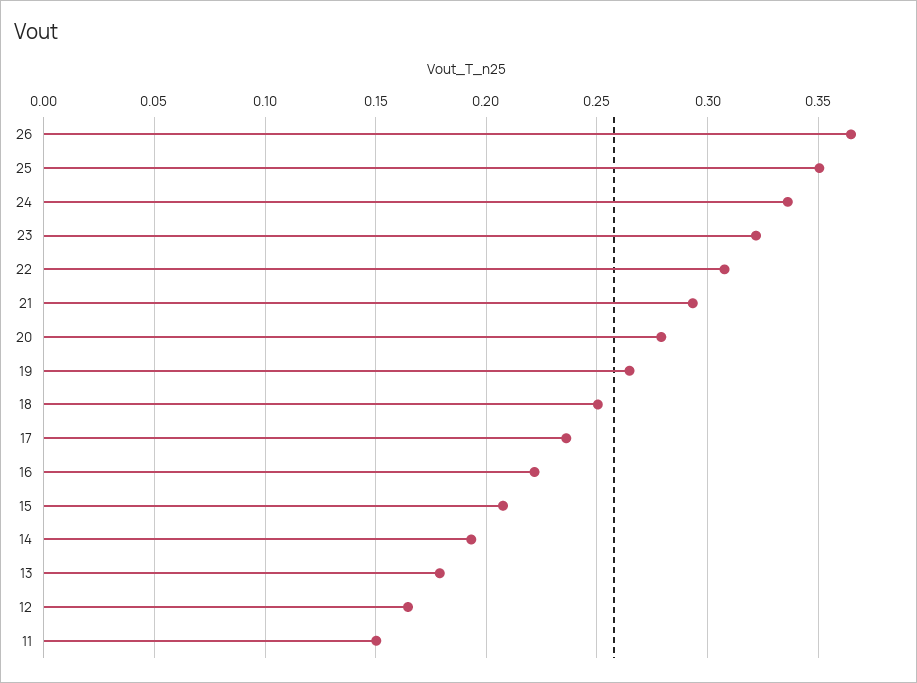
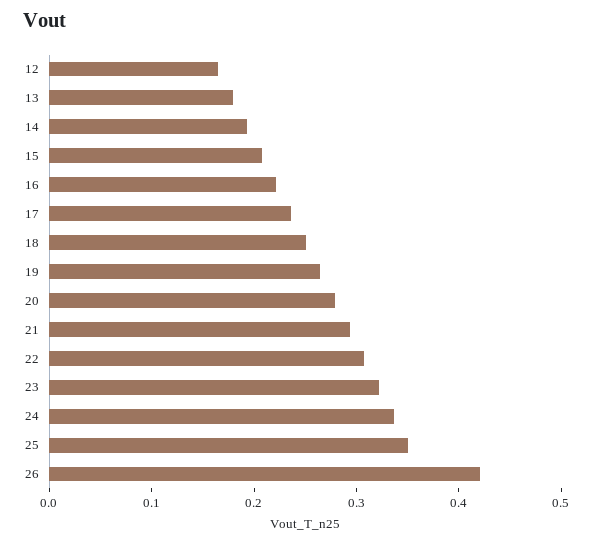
26: 0.365 -> 0.42
11: 0.15 -> none

